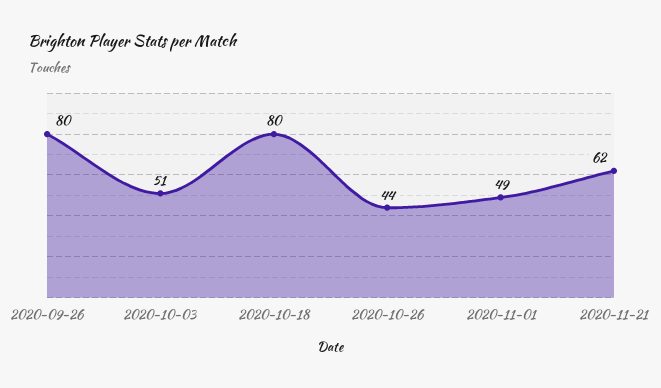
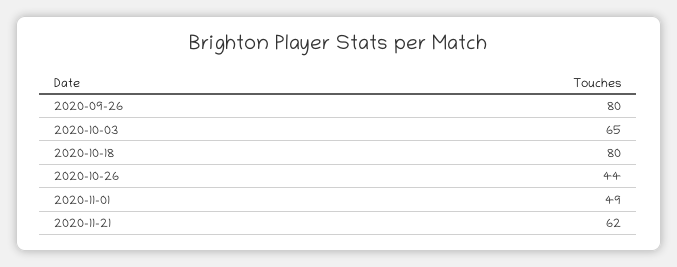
2020-10-03: 51 -> 65

